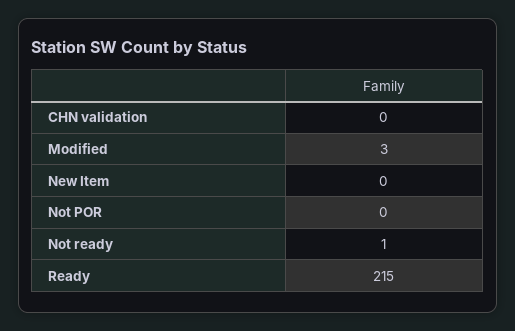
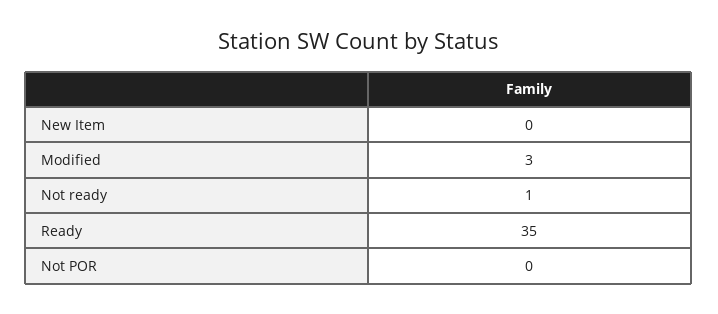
CHN validation: 0 -> none
Ready: 215 -> 35

